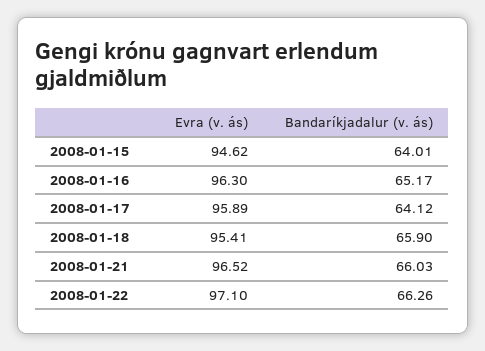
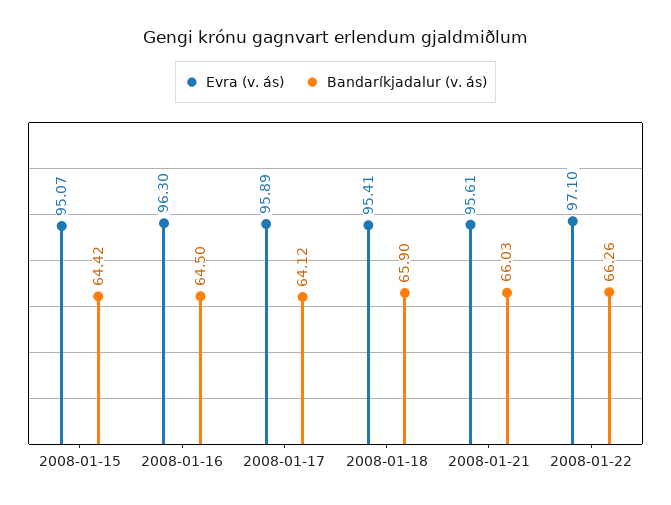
Evra (v. ás), 2008-01-15: 94.62 -> 95.07
Bandaríkjadalur (v. ás), 2008-01-15: 64.01 -> 64.42
Bandaríkjadalur (v. ás), 2008-01-16: 65.17 -> 64.5
Evra (v. ás), 2008-01-21: 96.52 -> 95.61

